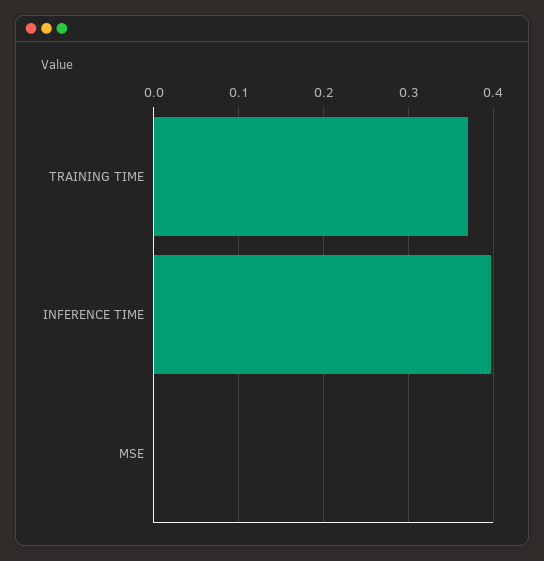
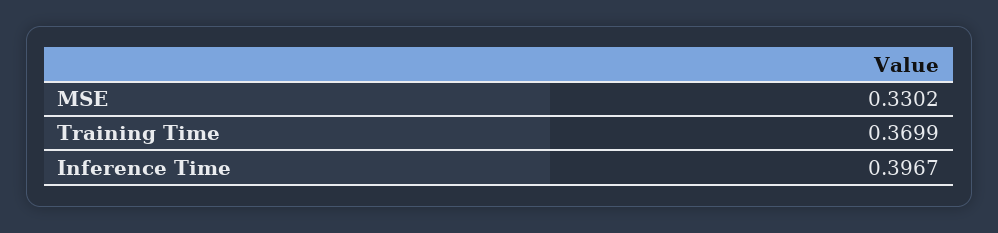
MSE: 0 -> 0.3302

